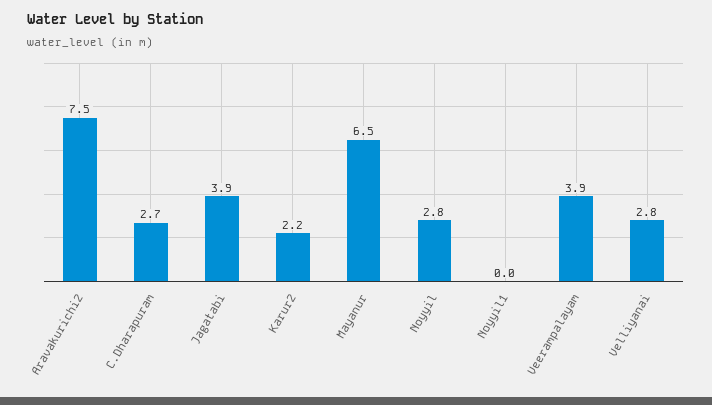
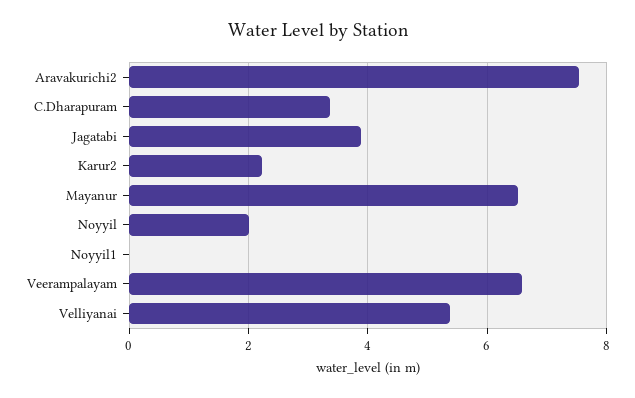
C.Dharapuram: 2.7 -> 3.4
Noyyil: 2.8 -> 2
Veerampalayam: 3.9 -> 6.6
Velliyanai: 2.8 -> 5.4

